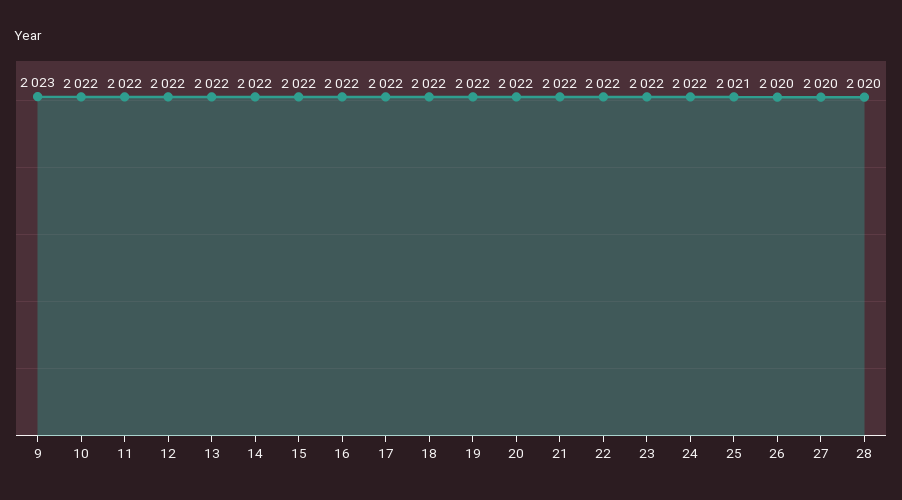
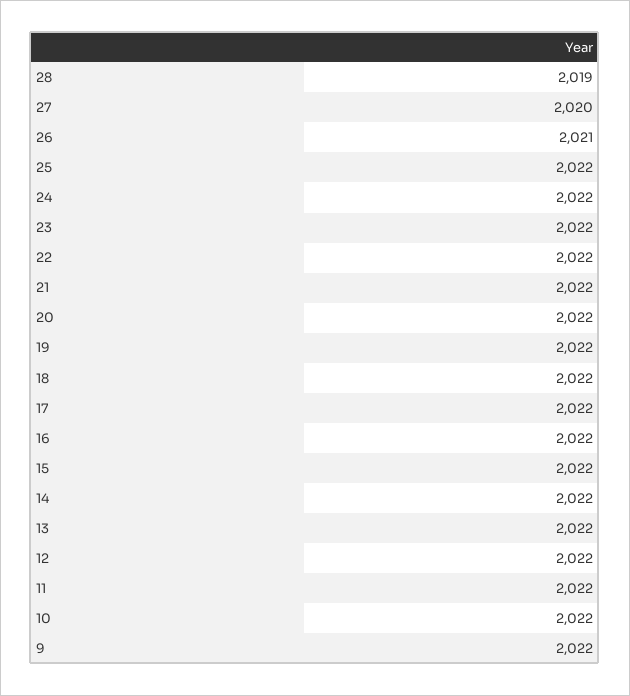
9: 2023 -> 2022
25: 2021 -> 2022
26: 2020 -> 2021
28: 2020 -> 2019

